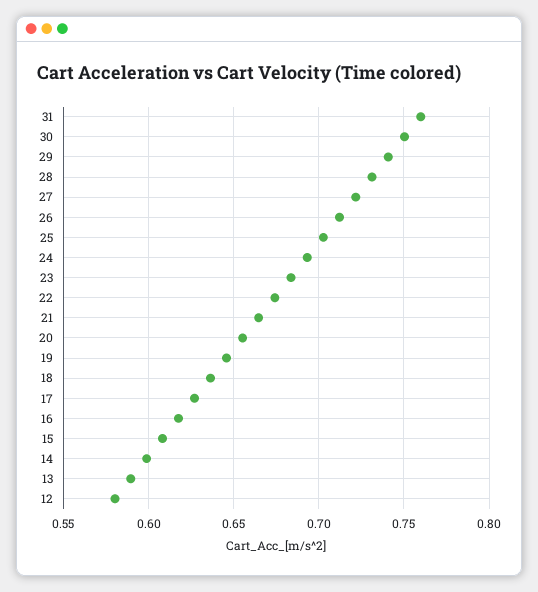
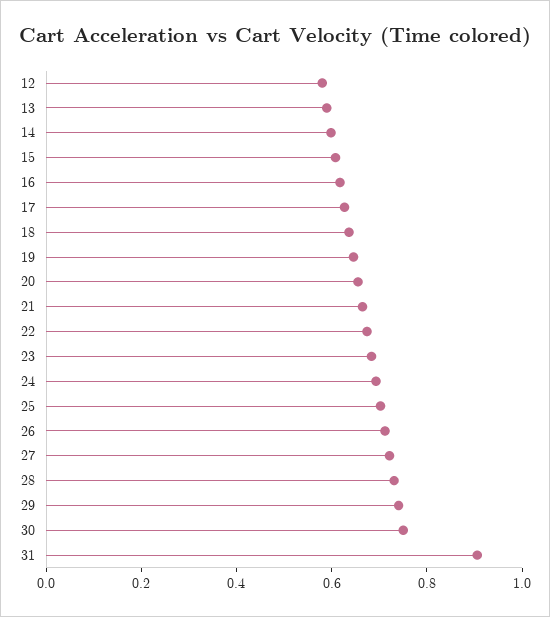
31: 0.76 -> 0.9

